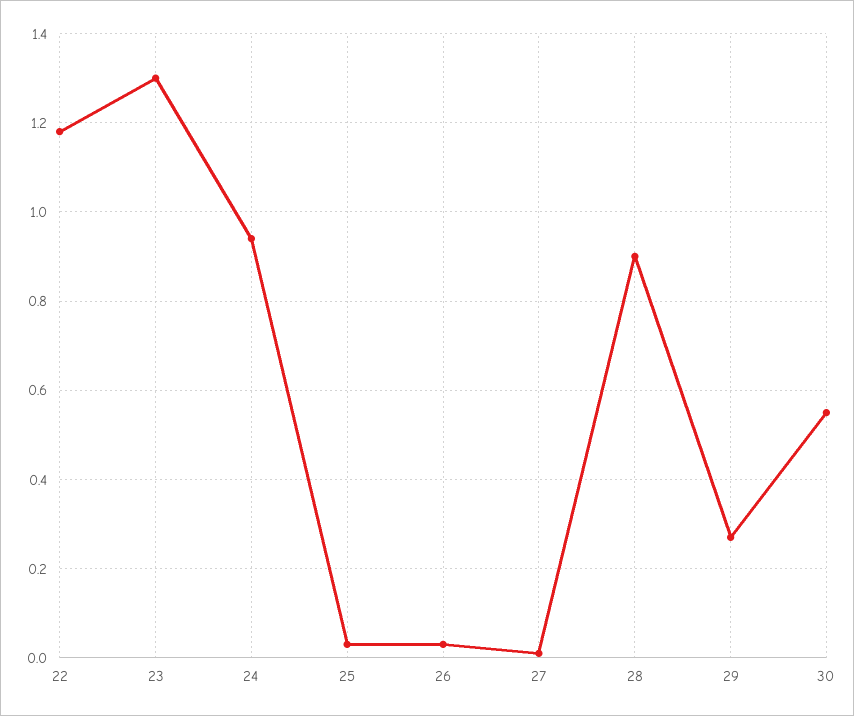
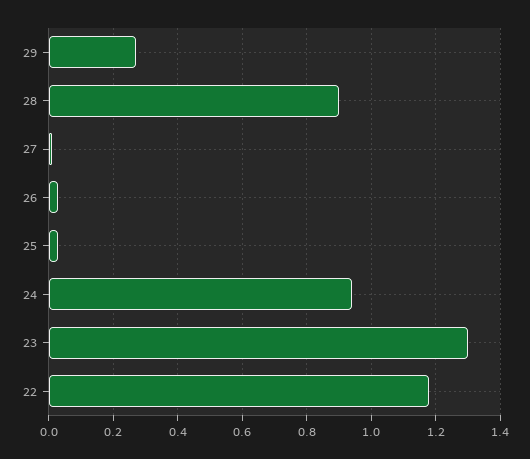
30: 0.55 -> none

